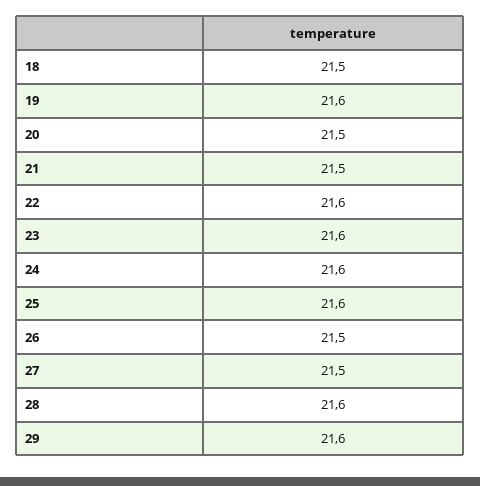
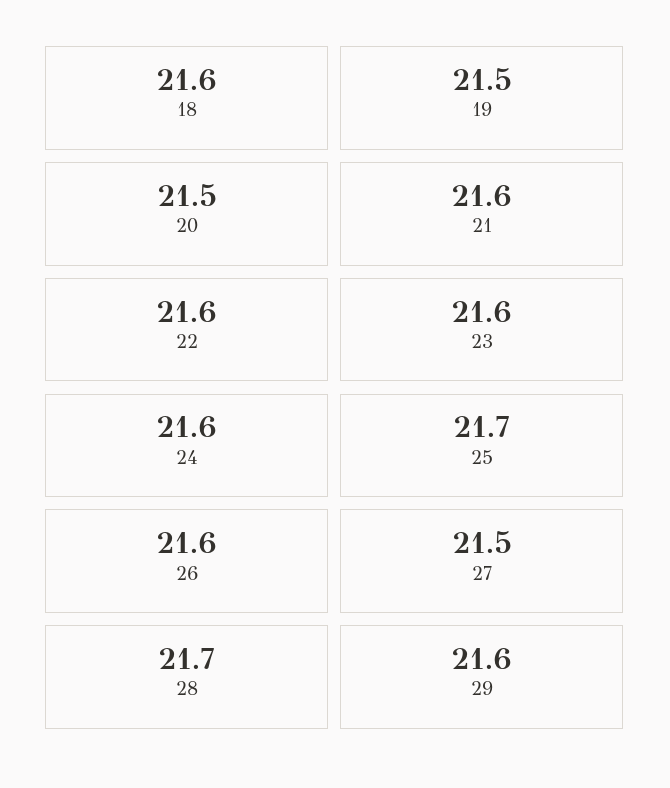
18: 21.5 -> 21.6
19: 21.6 -> 21.5
21: 21.5 -> 21.6
25: 21.6 -> 21.7
26: 21.5 -> 21.6
28: 21.6 -> 21.7

